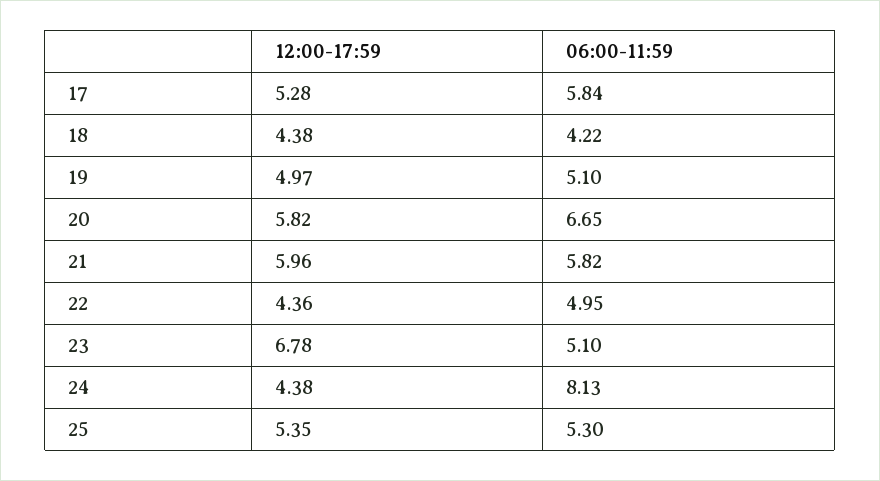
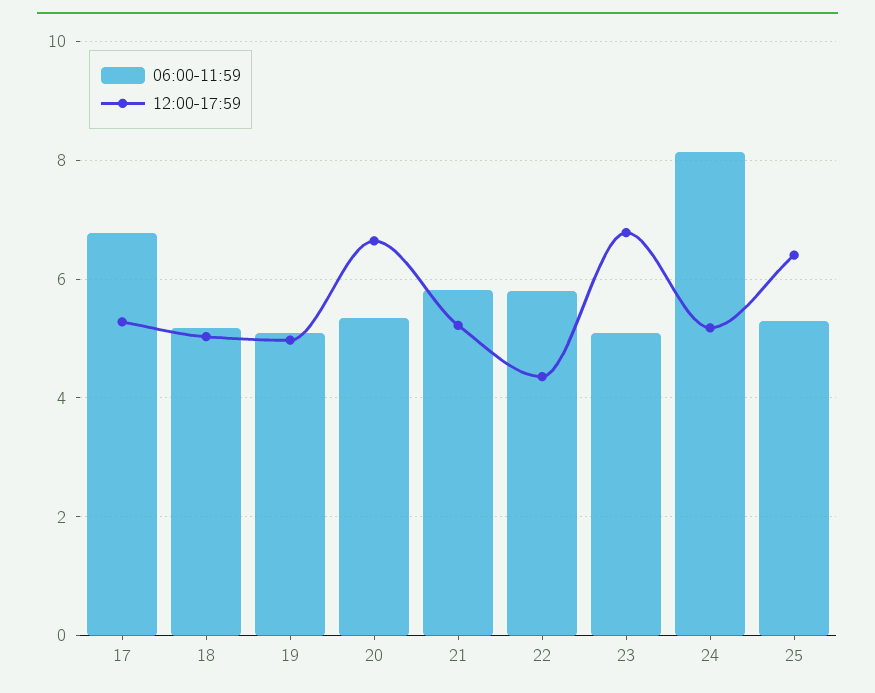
06:00-11:59, 17: 5.84 -> 6.8
12:00-17:59, 18: 4.38 -> 5
06:00-11:59, 18: 4.22 -> 5.2
12:00-17:59, 20: 5.82 -> 6.6
06:00-11:59, 20: 6.65 -> 5.4
12:00-17:59, 21: 5.96 -> 5.2
06:00-11:59, 22: 4.95 -> 5.8
12:00-17:59, 24: 4.38 -> 5.2
12:00-17:59, 25: 5.35 -> 6.4

